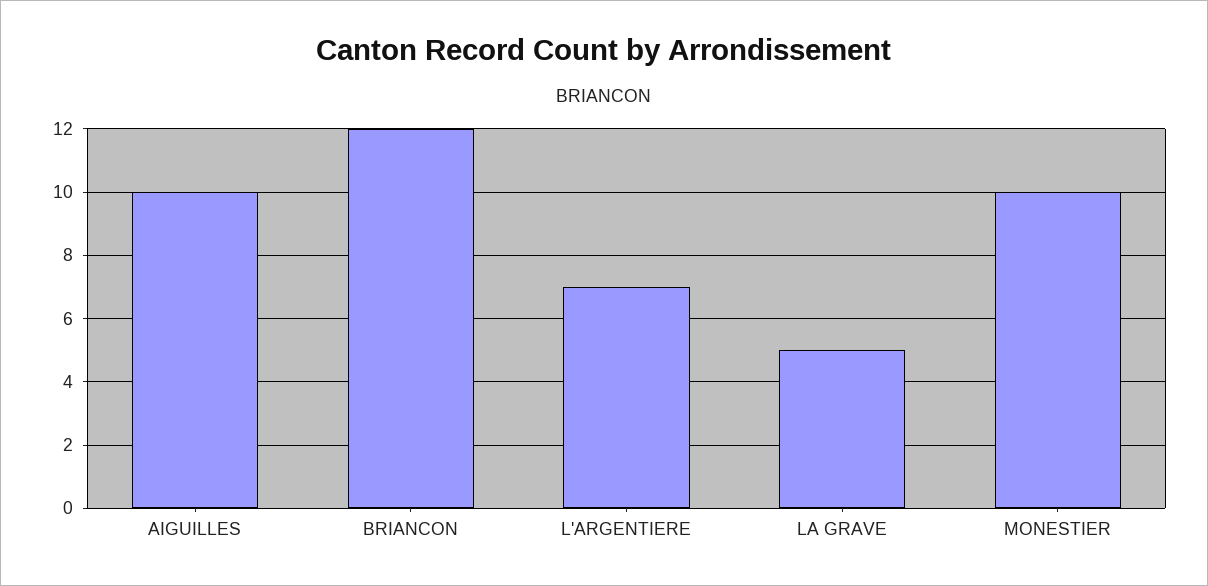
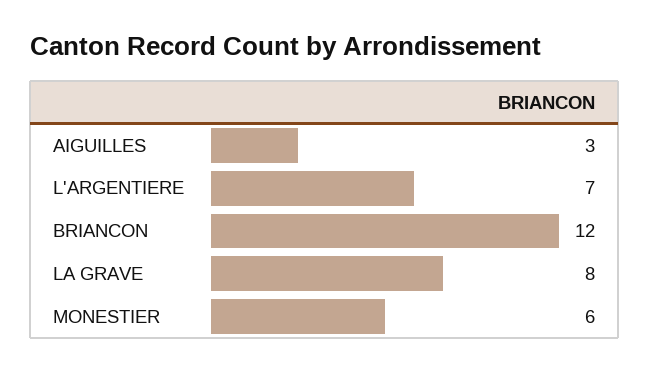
AIGUILLES: 10 -> 3
LA GRAVE: 5 -> 8
MONESTIER: 10 -> 6

